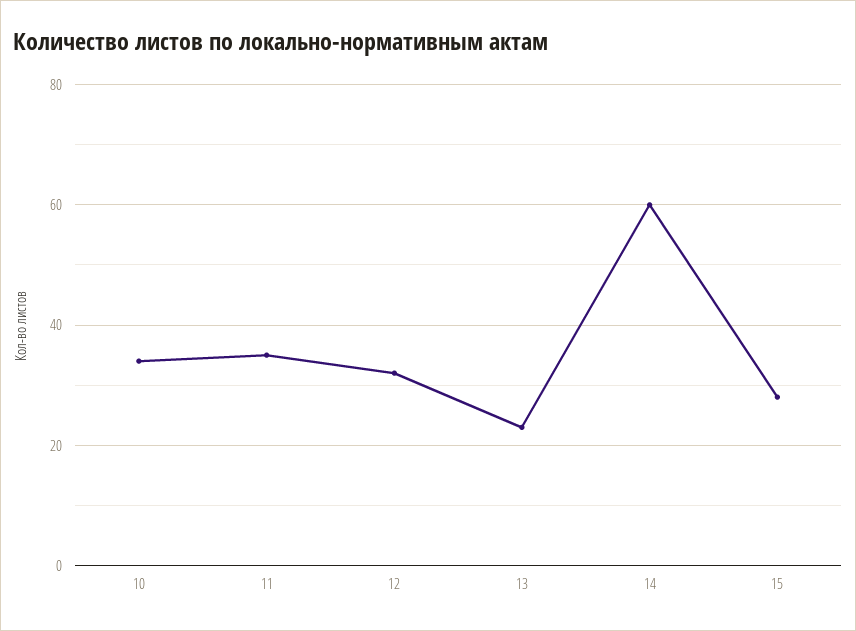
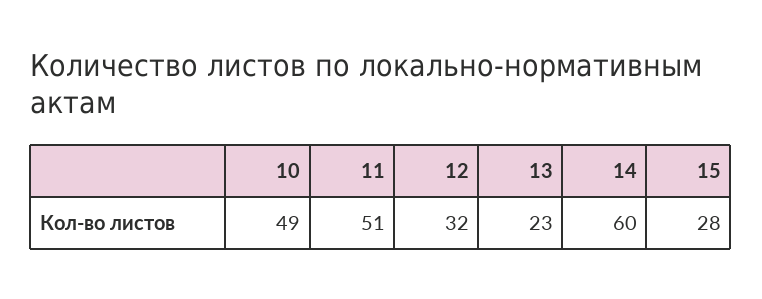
10: 35 -> 49
11: 35 -> 51

